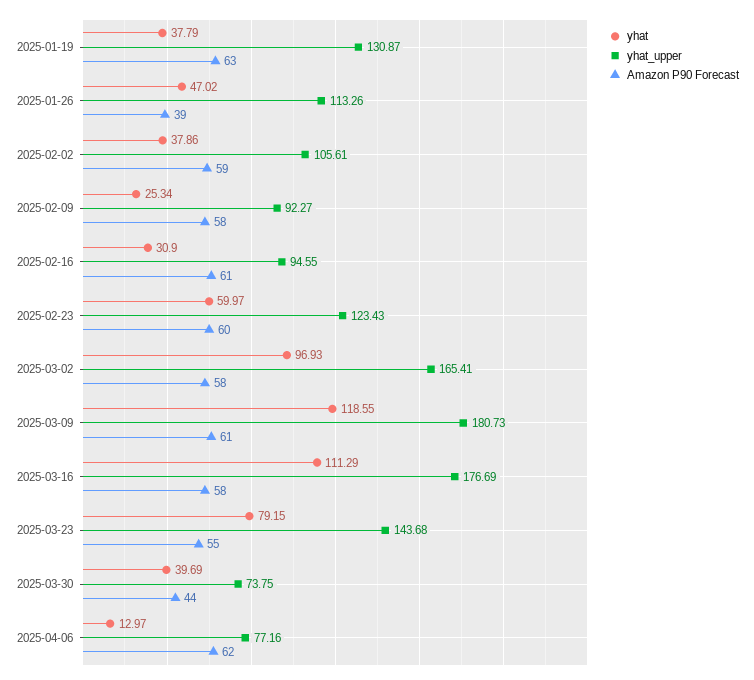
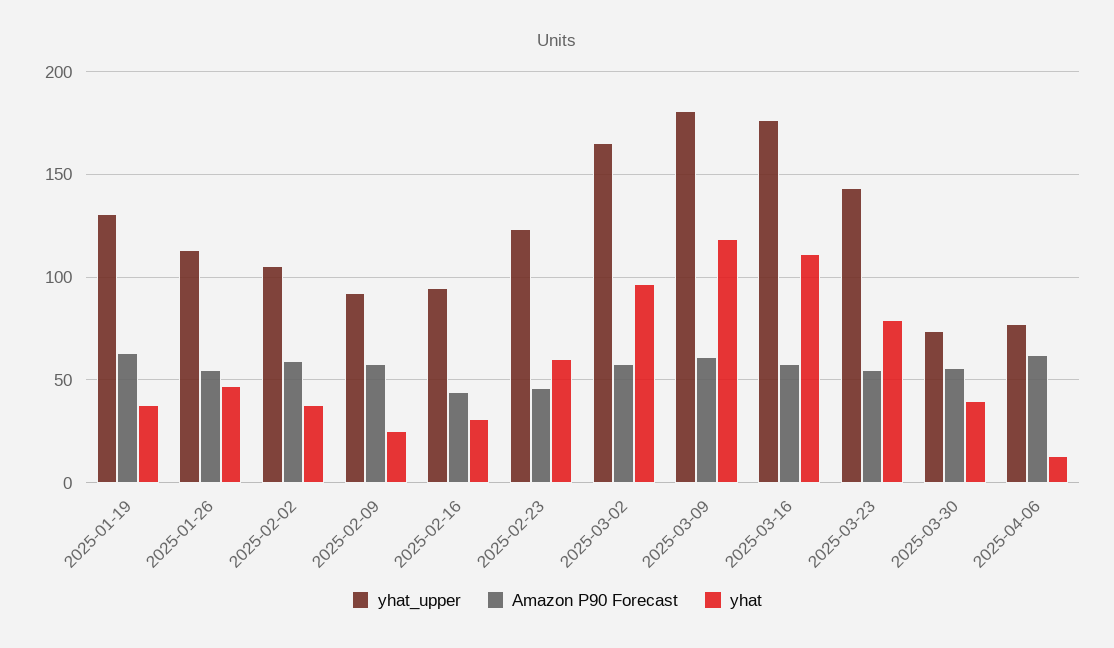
Amazon P90 Forecast, 2025-01-26: 39 -> 55
Amazon P90 Forecast, 2025-02-16: 61 -> 45
Amazon P90 Forecast, 2025-02-23: 60 -> 45
Amazon P90 Forecast, 2025-03-30: 44 -> 55

